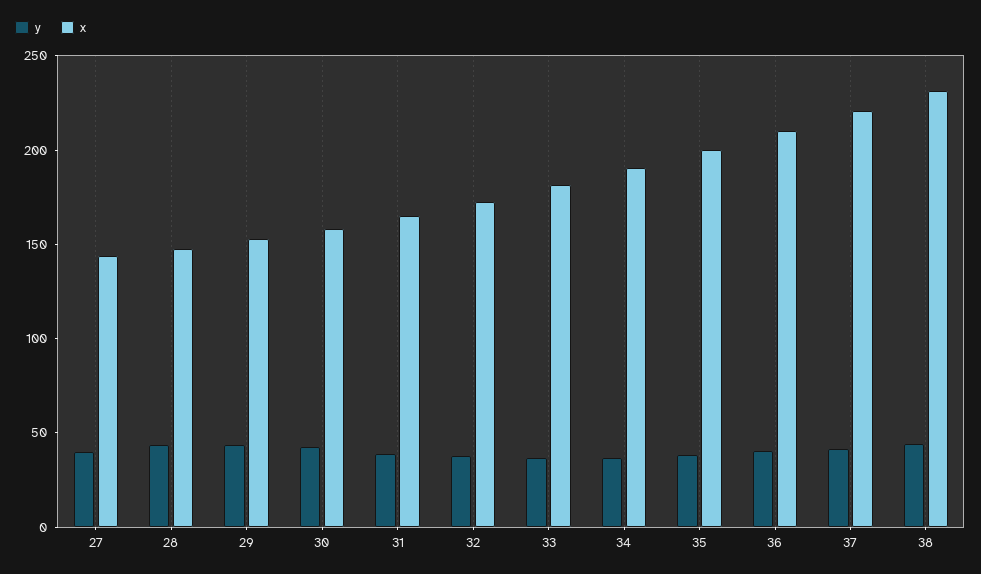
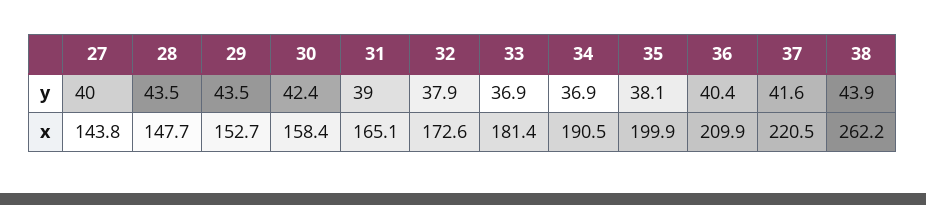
x, 38: 230 -> 262.2

